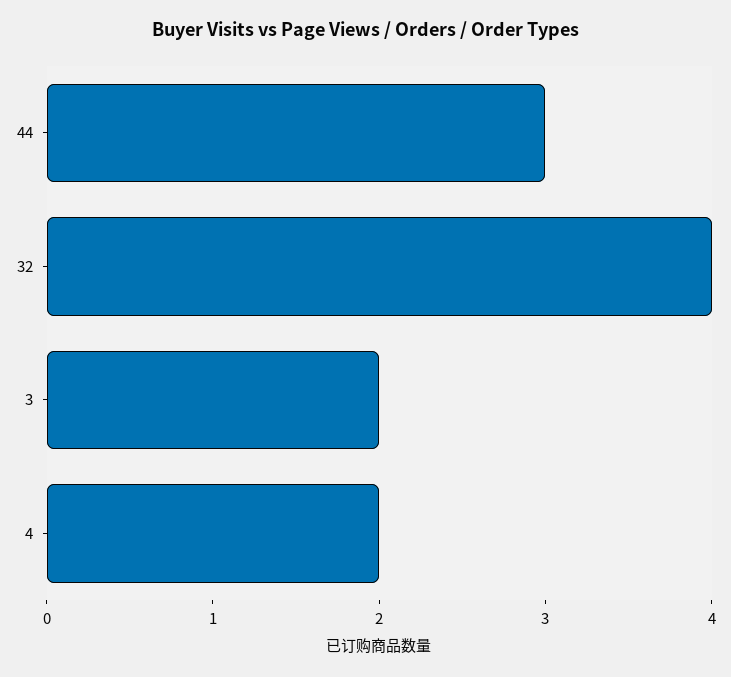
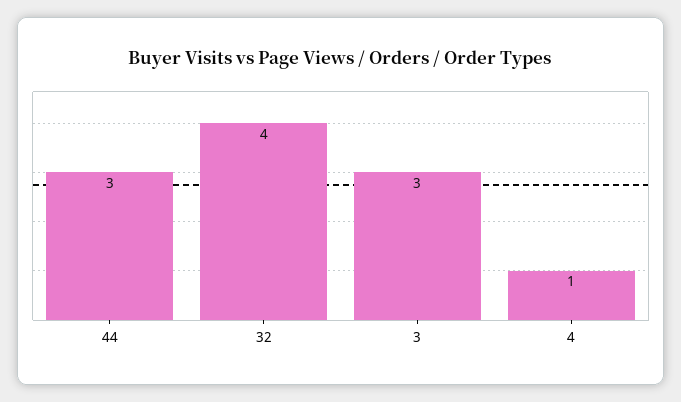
3: 2 -> 3
4: 2 -> 1

